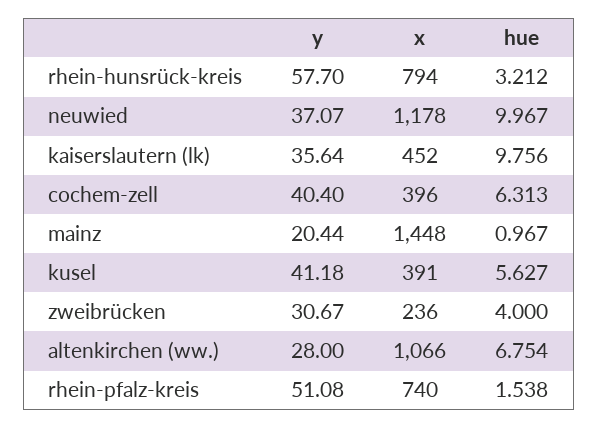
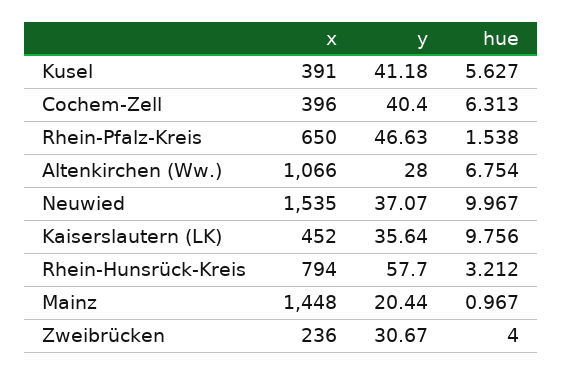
x, neuwied: 1178 -> 1535
y, rhein-pfalz-kreis: 51.08 -> 46.63
x, rhein-pfalz-kreis: 740 -> 650

